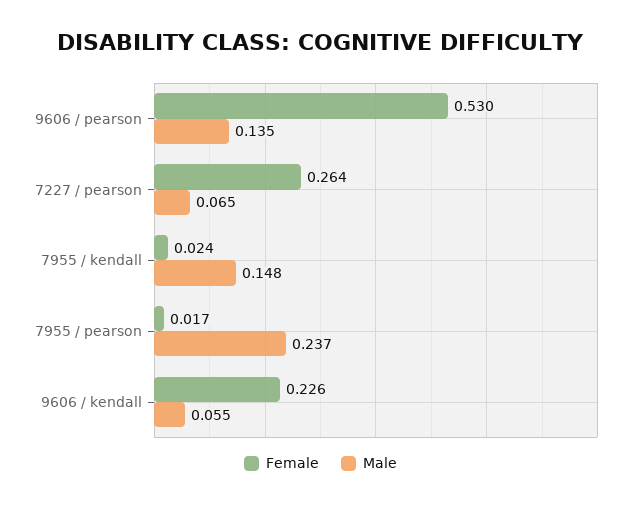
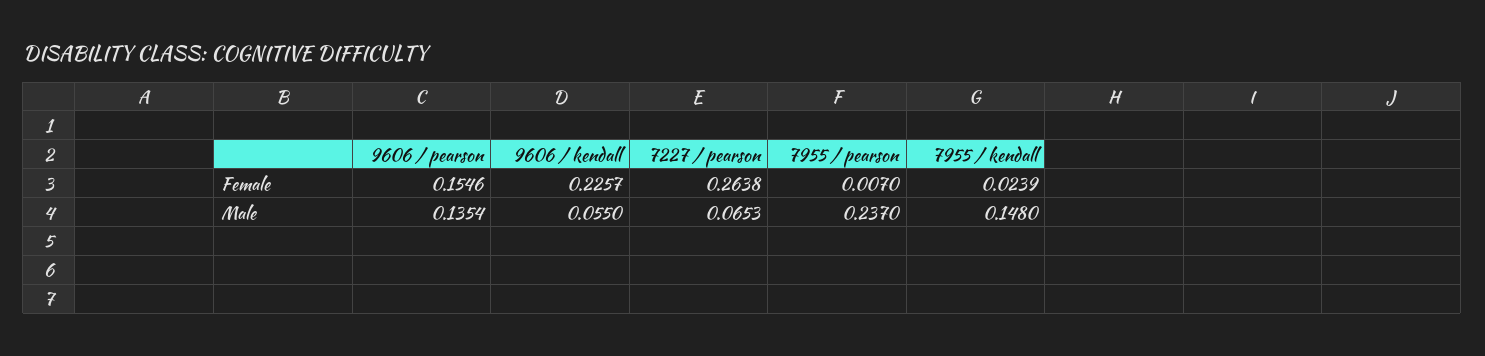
Female, 9606 / pearson: 0.53 -> 0.1546
Female, 7955 / pearson: 0.017 -> 0.007

